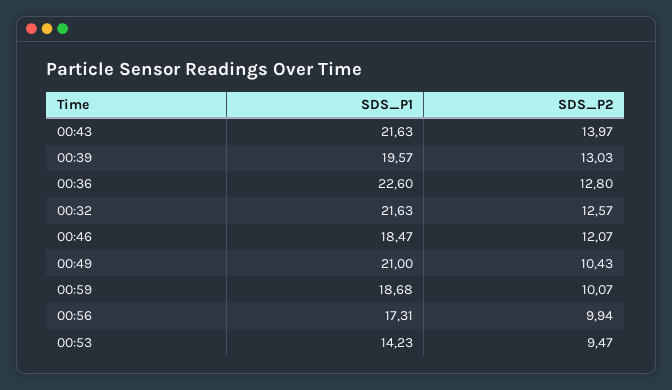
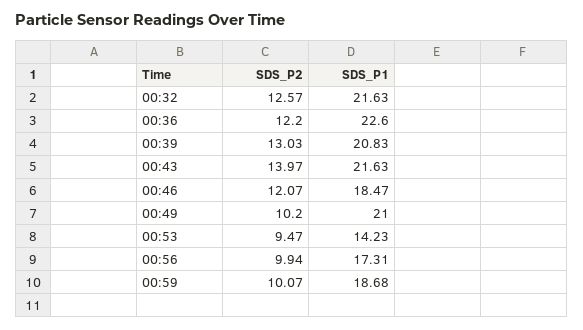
SDS_P1, 00:39: 19.57 -> 20.83
SDS_P2, 00:36: 12.8 -> 12.2
SDS_P2, 00:49: 10.43 -> 10.2

